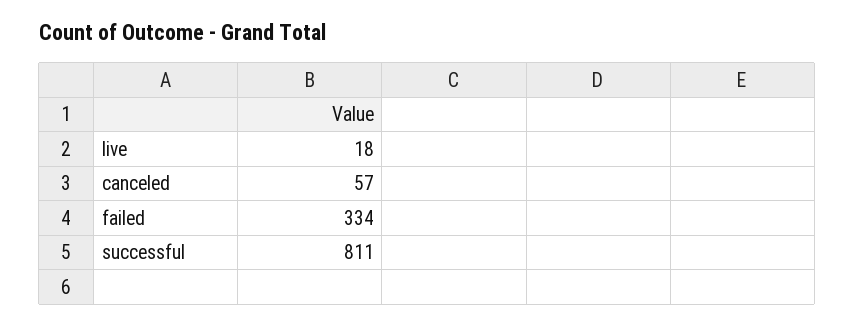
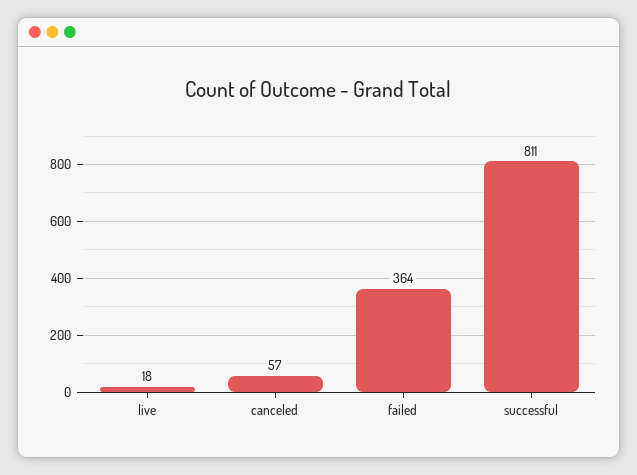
failed: 334 -> 364

